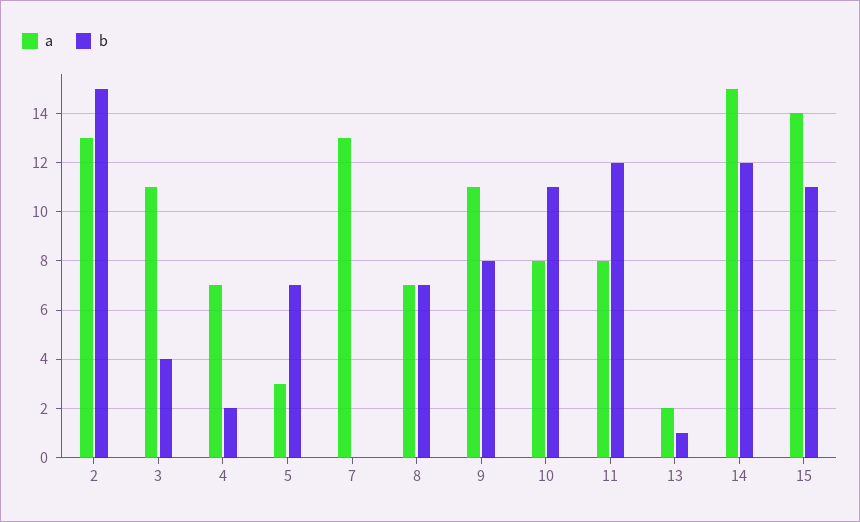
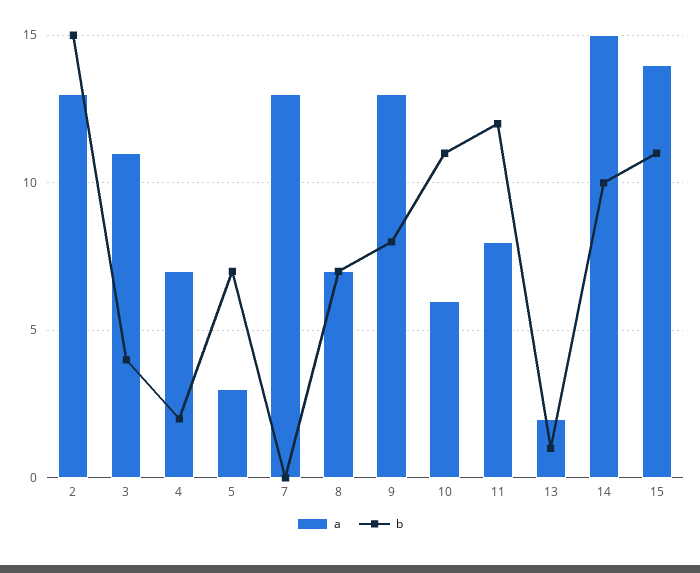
a, 9: 11 -> 13
a, 10: 8 -> 6
b, 14: 12 -> 10

